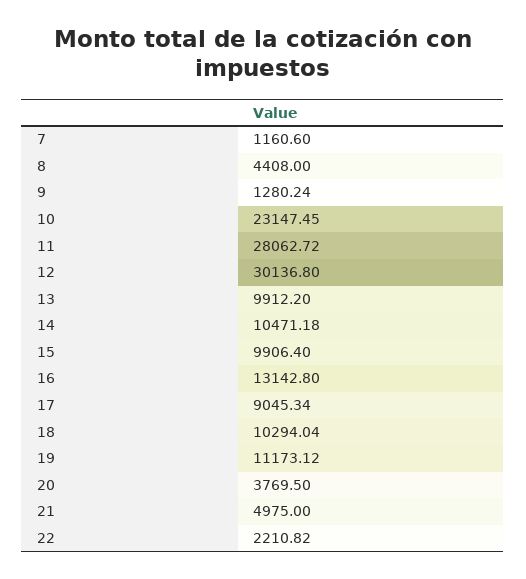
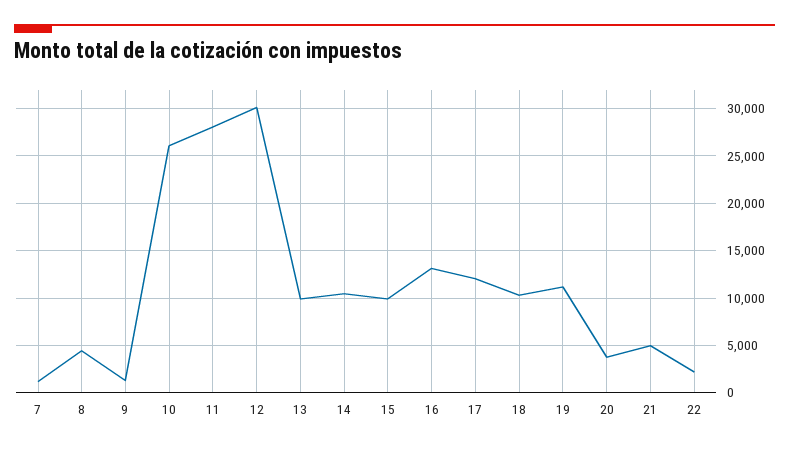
10: 23147.45 -> 26000
17: 9045.34 -> 12000

